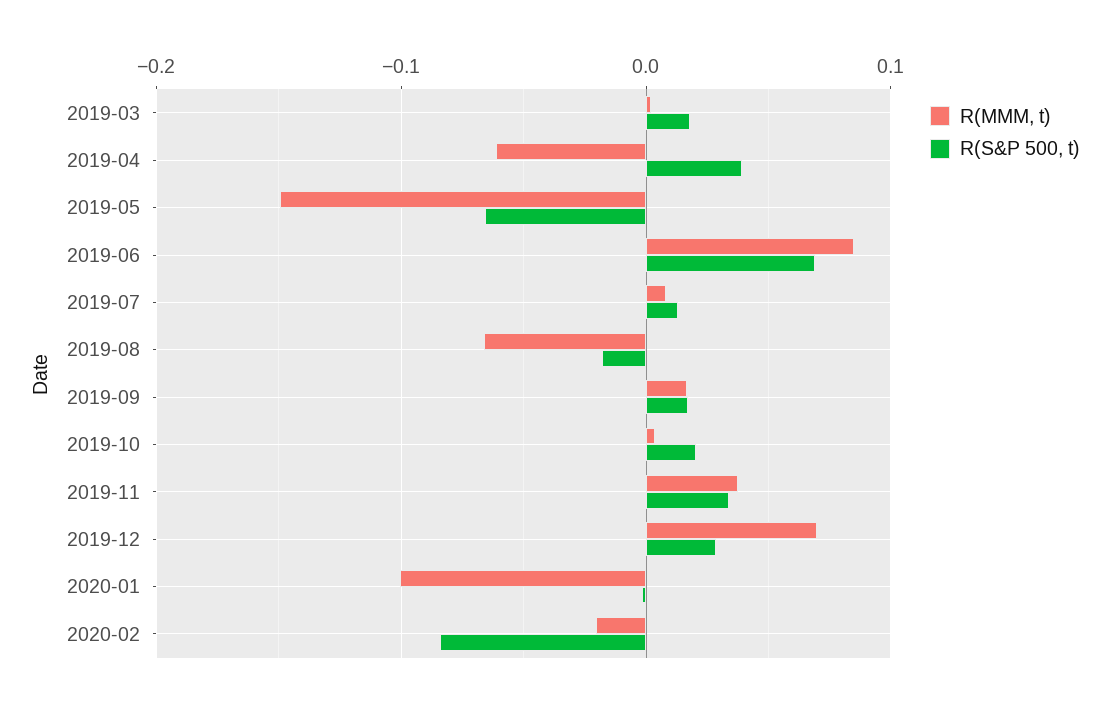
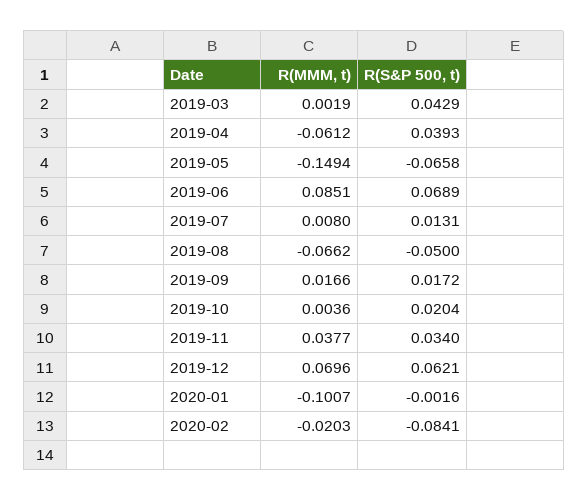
R(S&P 500, t), 2019-03: 0.02 -> 0.0429
R(S&P 500, t), 2019-08: -0.02 -> -0.05
R(S&P 500, t), 2019-12: 0.03 -> 0.0621

